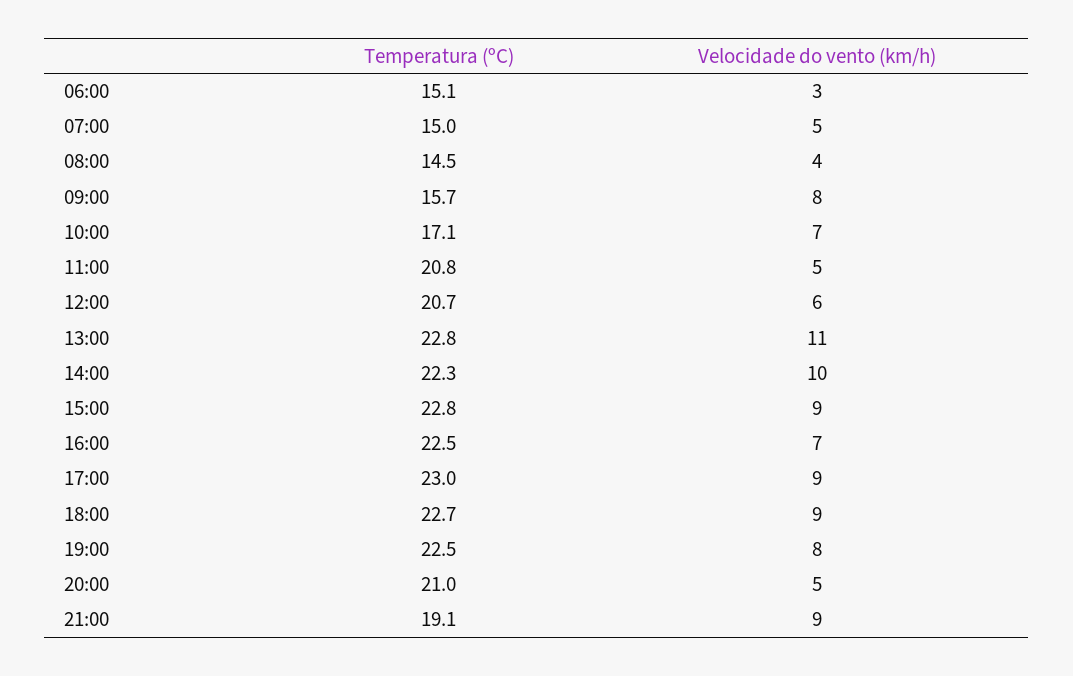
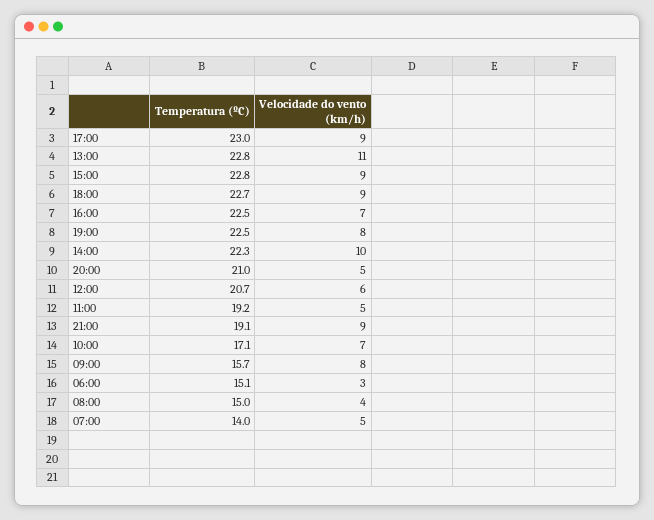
Temperatura (ºC), 07:00: 15 -> 14
Temperatura (ºC), 08:00: 14.5 -> 15
Temperatura (ºC), 11:00: 20.8 -> 19.2

